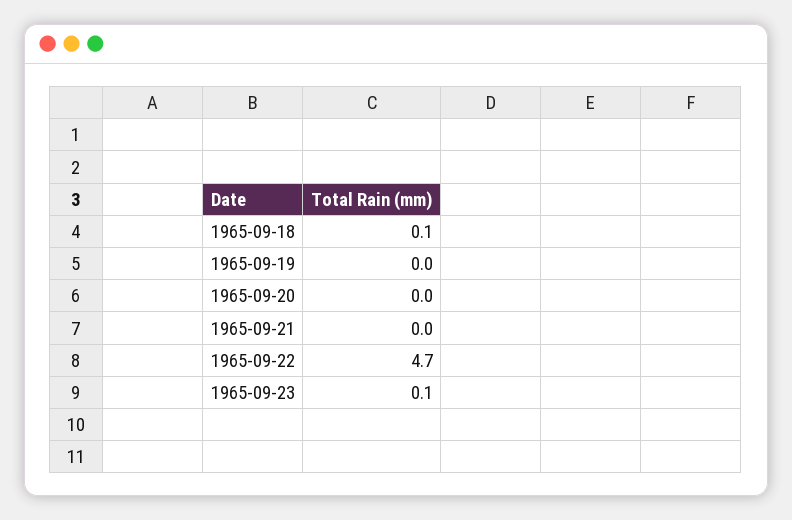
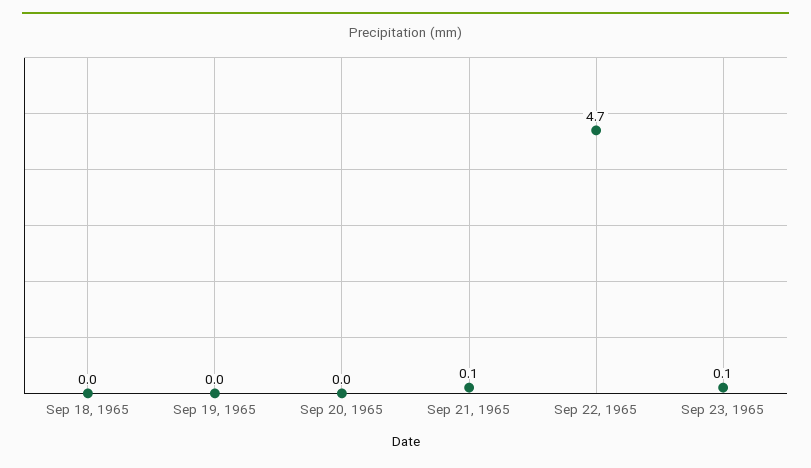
1965-09-18: 0.1 -> 0
1965-09-21: 0 -> 0.1

